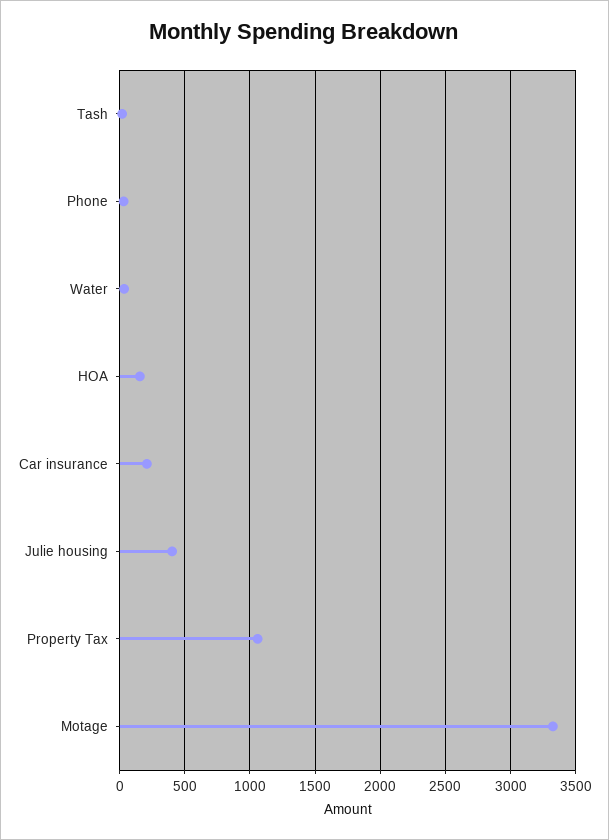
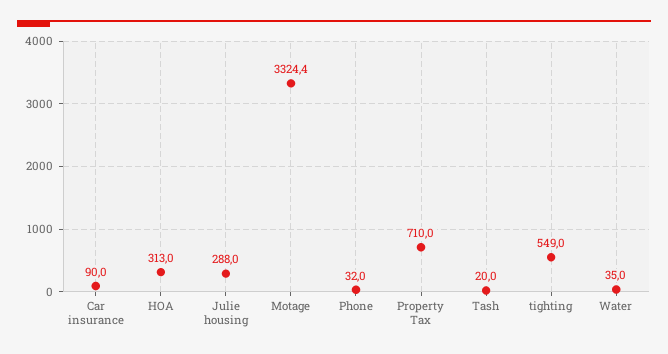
HOA: 150 -> 313
Car insurance: 200 -> 90
Julie housing: 400 -> 288
Property Tax: 1050 -> 710
tighting: none -> 549

